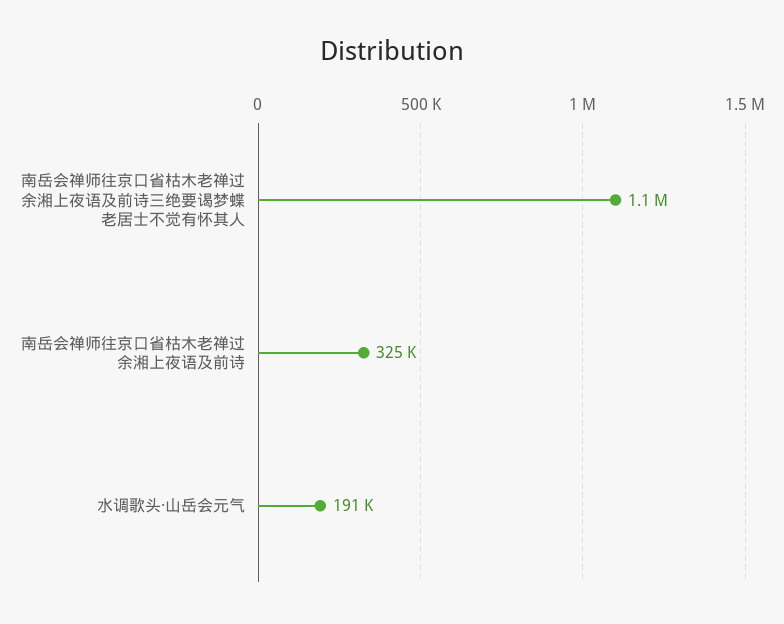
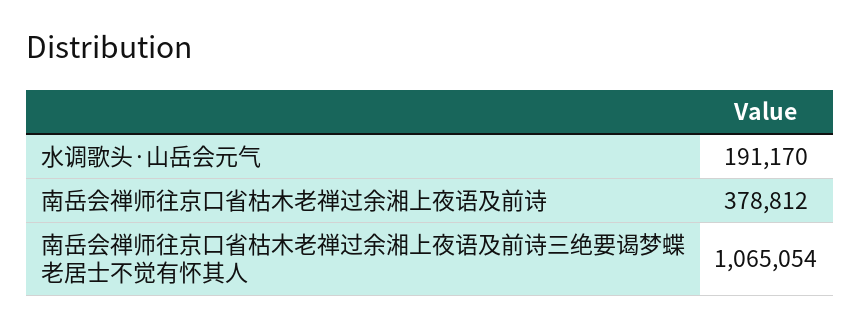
南岳会禅师往京口省枯木老禅过余湘上夜语及前诗: 325000 -> 378812

